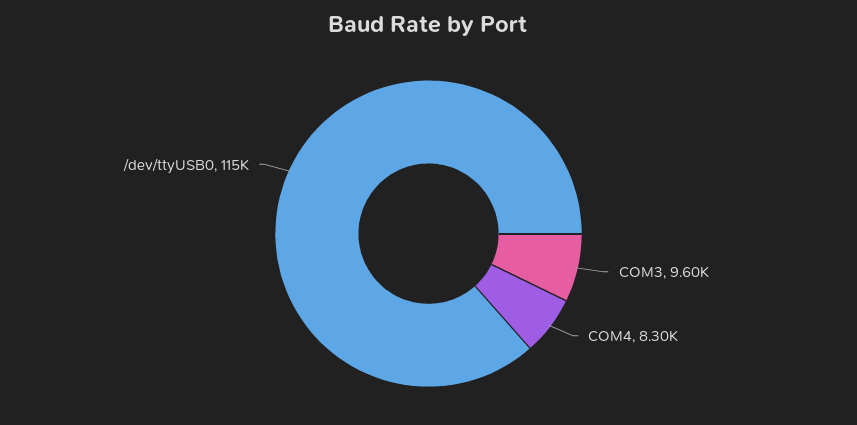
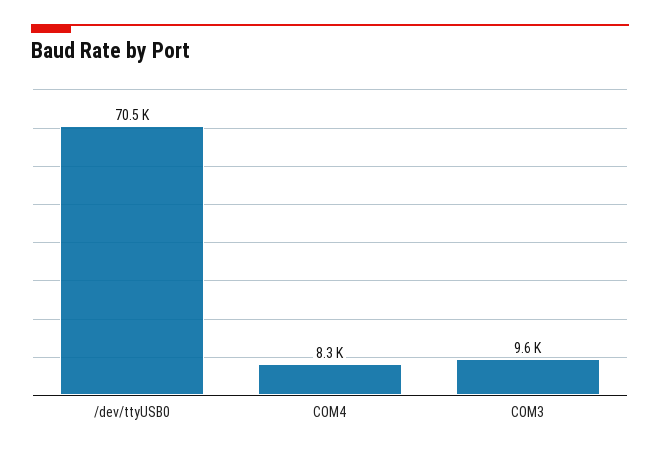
/dev/ttyUSB0: 115000 -> 70500

